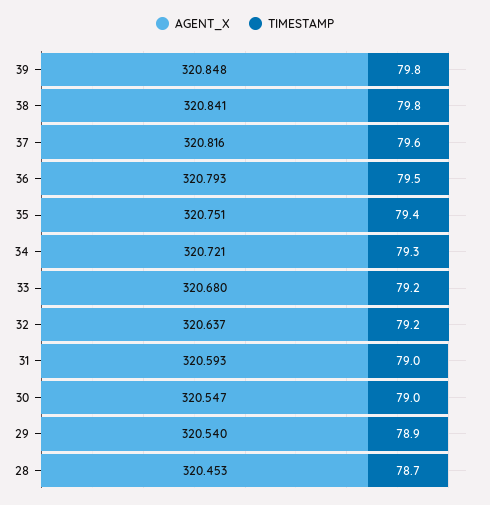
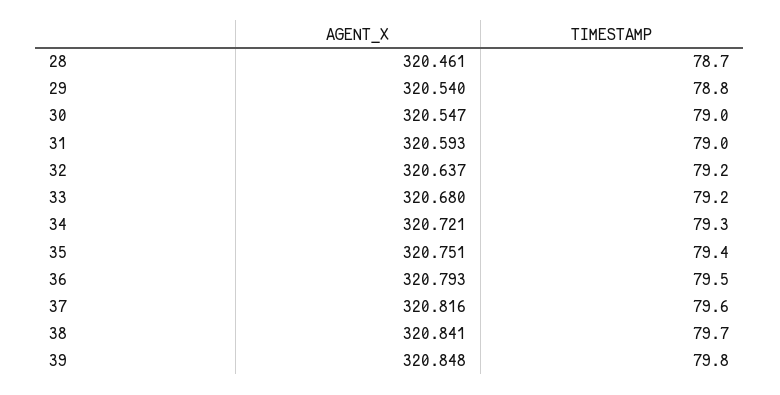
TIMESTAMP, 38: 79.8 -> 79.7
TIMESTAMP, 29: 78.9 -> 78.8
AGENT_X, 28: 320.453 -> 320.461

